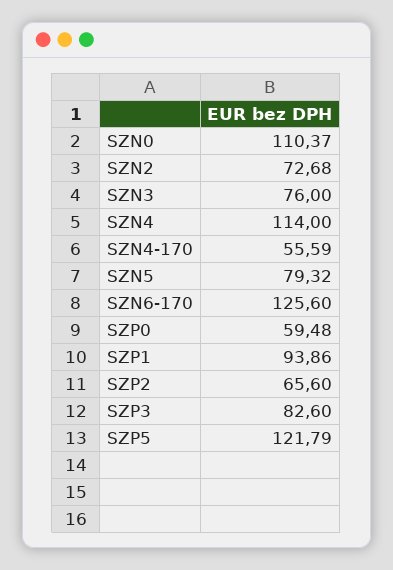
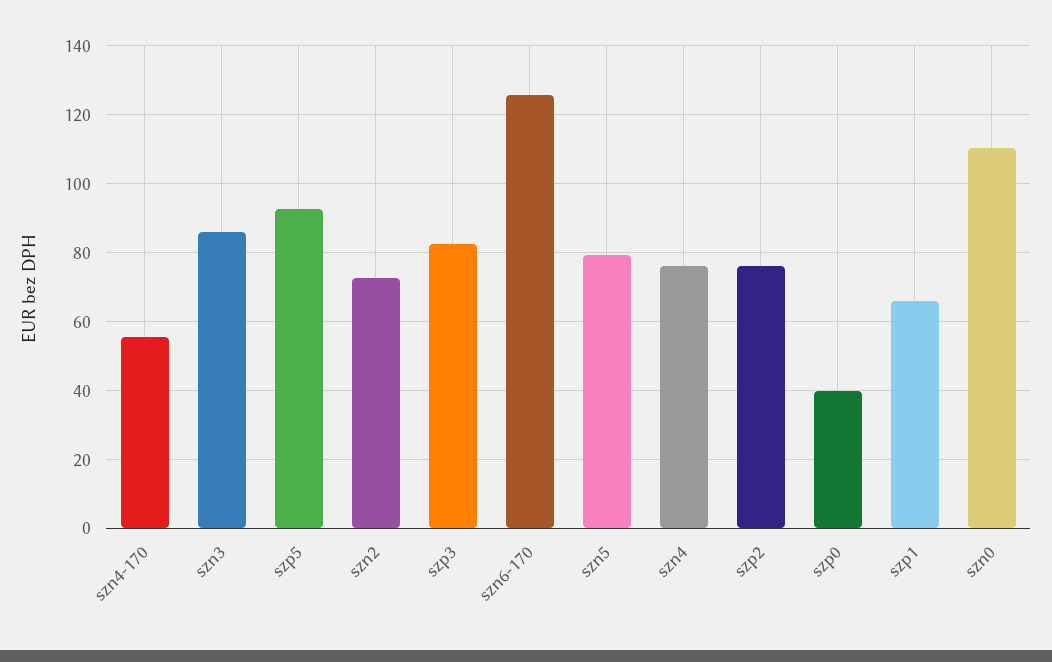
SZN3: 76 -> 86
SZN4: 114 -> 76
SZP0: 59.48 -> 40
SZP1: 93.86 -> 66
SZP2: 65.6 -> 76
SZP5: 121.79 -> 92

